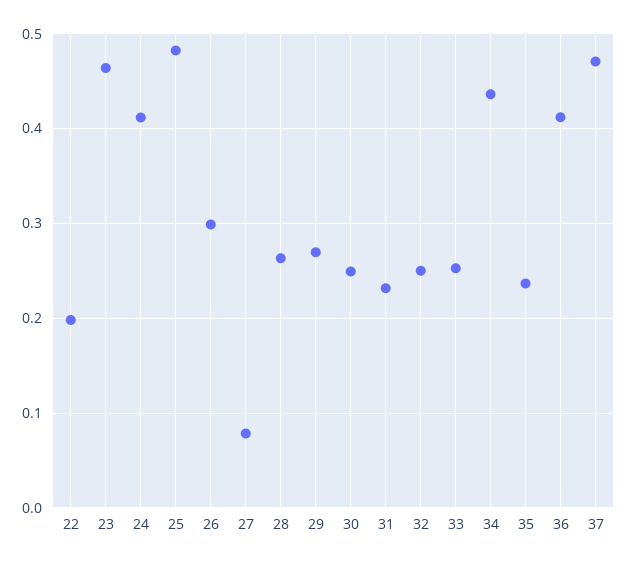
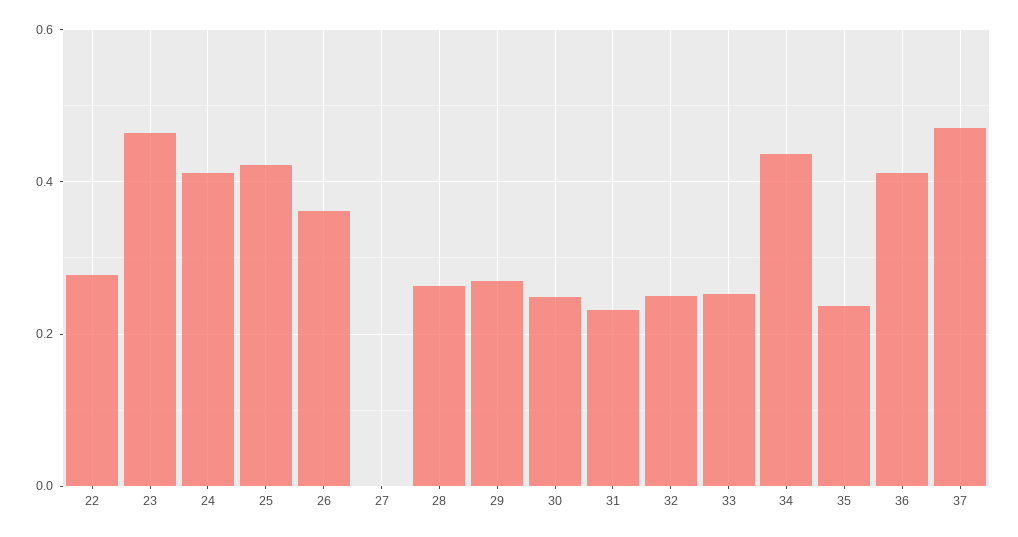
22: 0.2 -> 0.28
25: 0.48 -> 0.42
26: 0.3 -> 0.36
27: 0.08 -> 0

